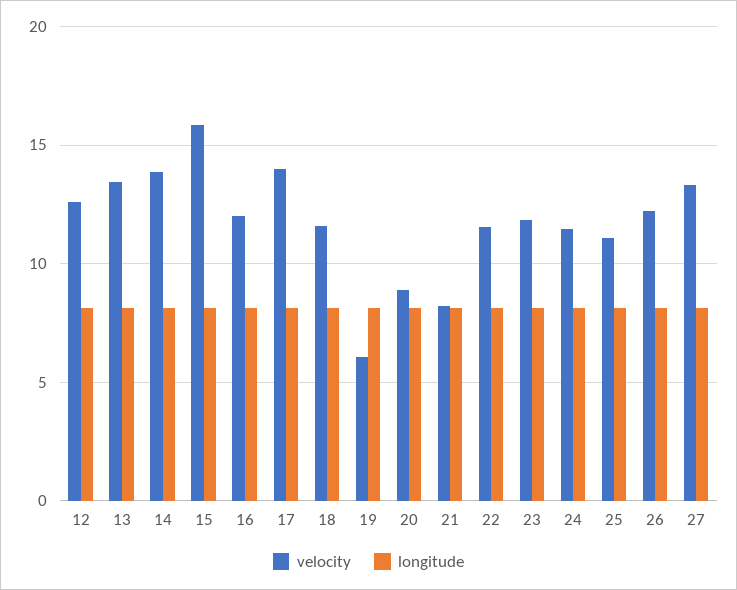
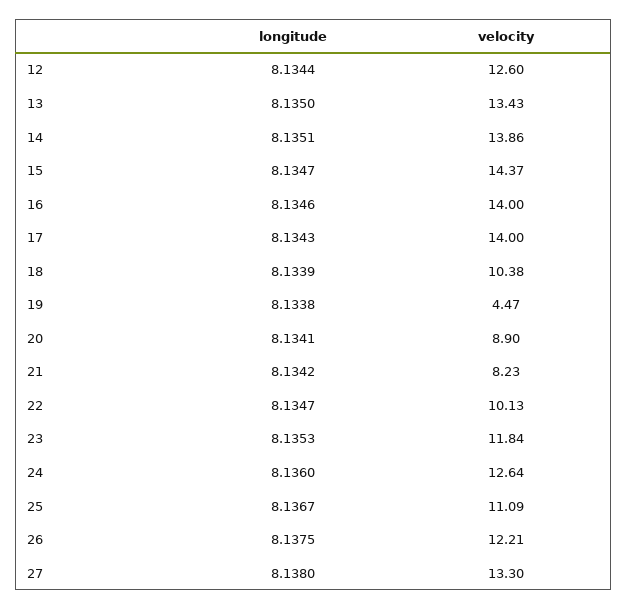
velocity, 15: 16 -> 14.37
velocity, 16: 12 -> 14
velocity, 18: 11.5 -> 10.38
velocity, 19: 6 -> 4.47
velocity, 22: 11.5 -> 10.13
velocity, 24: 11.5 -> 12.64

